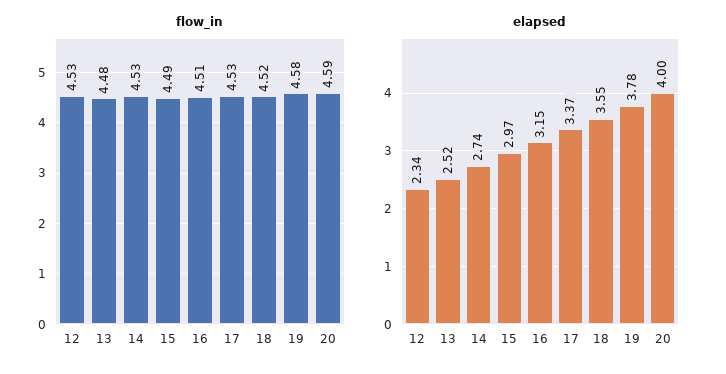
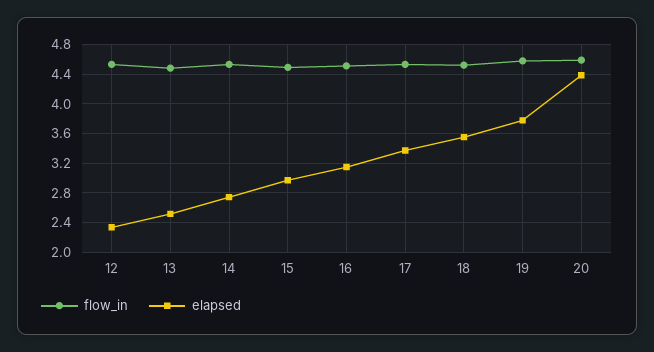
elapsed, 20: 4 -> 4.4

